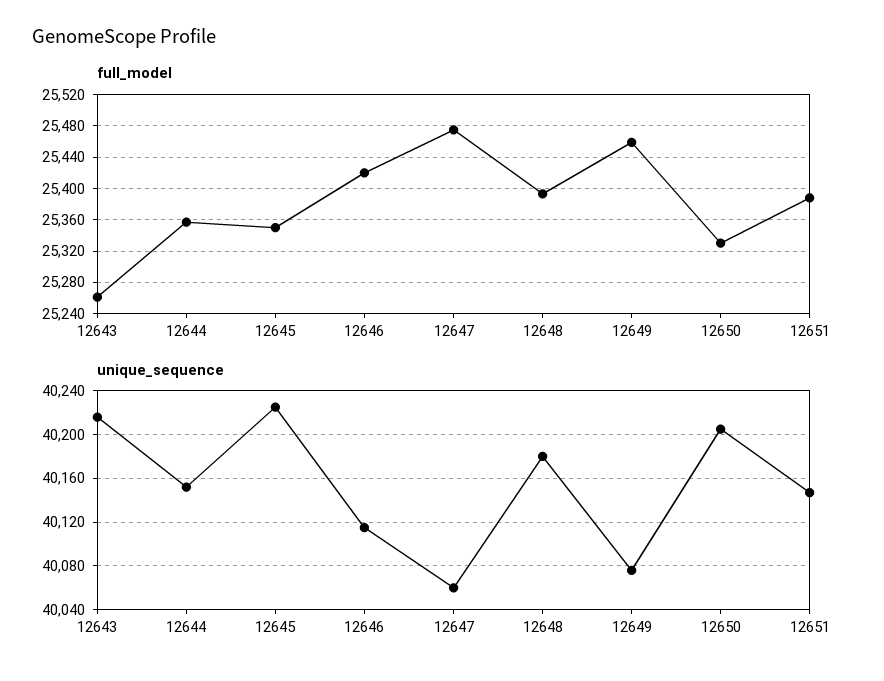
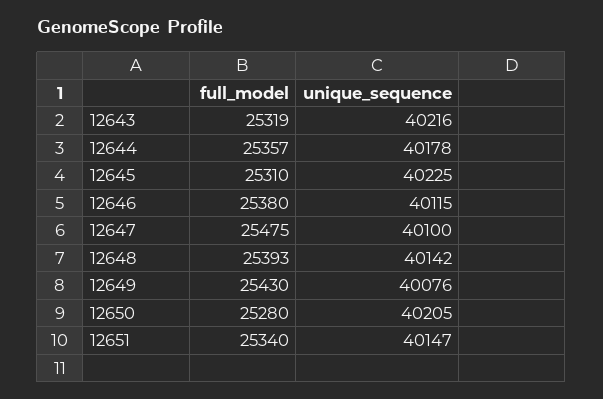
full_model, 12643: 25260 -> 25319
full_model, 12645: 25350 -> 25310
full_model, 12646: 25420 -> 25380
full_model, 12649: 25460 -> 25430
full_model, 12650: 25330 -> 25280
full_model, 12651: 25390 -> 25340
unique_sequence, 12644: 40150 -> 40178
unique_sequence, 12647: 40060 -> 40100
unique_sequence, 12648: 40180 -> 40142

